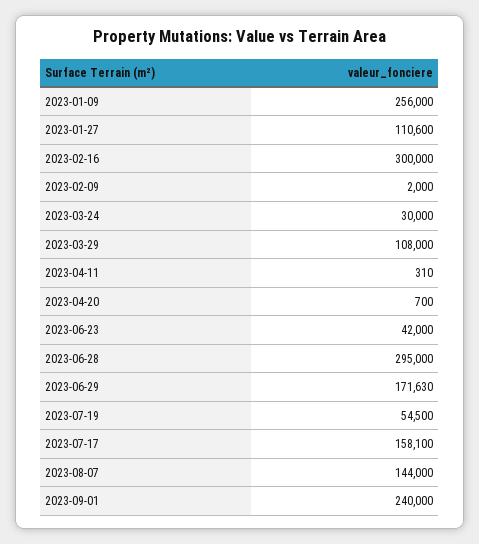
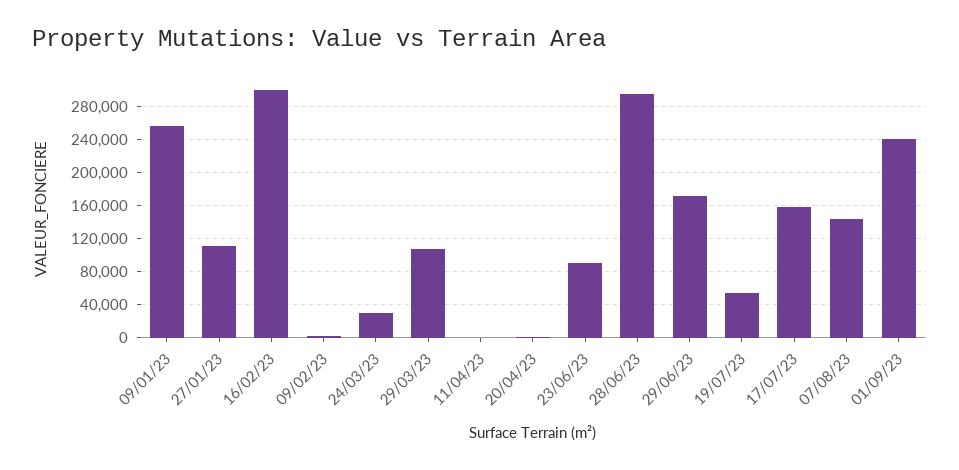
2023-06-23: 42000 -> 90000

